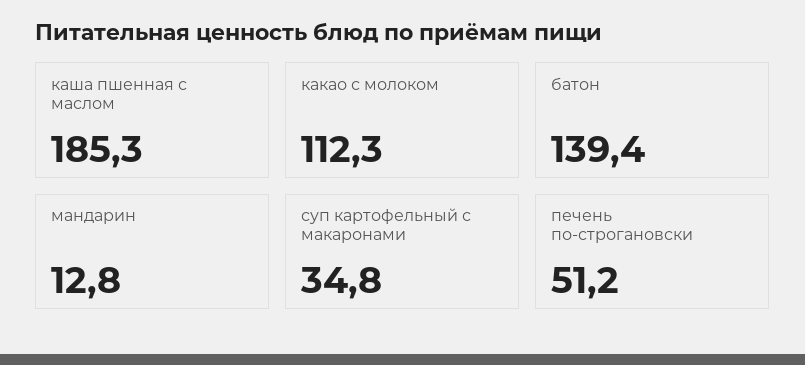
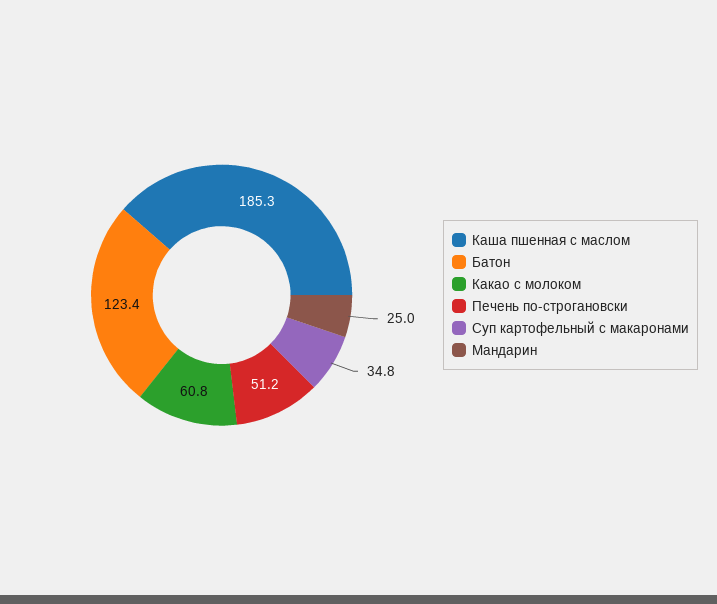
какао с молоком: 112.3 -> 60.8
батон: 139.4 -> 123.4
мандарин: 12.8 -> 25

